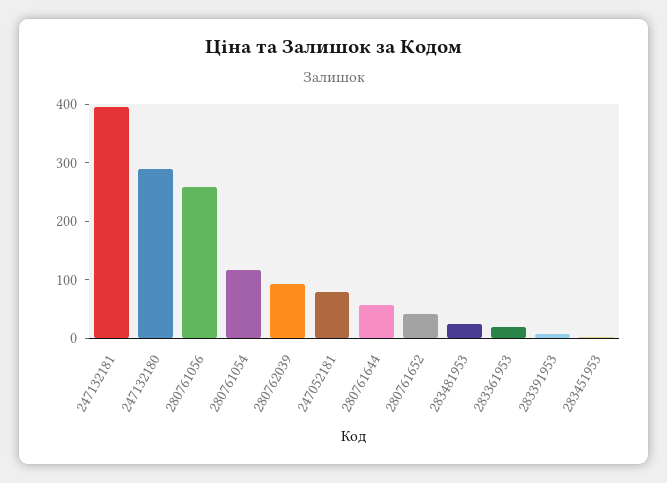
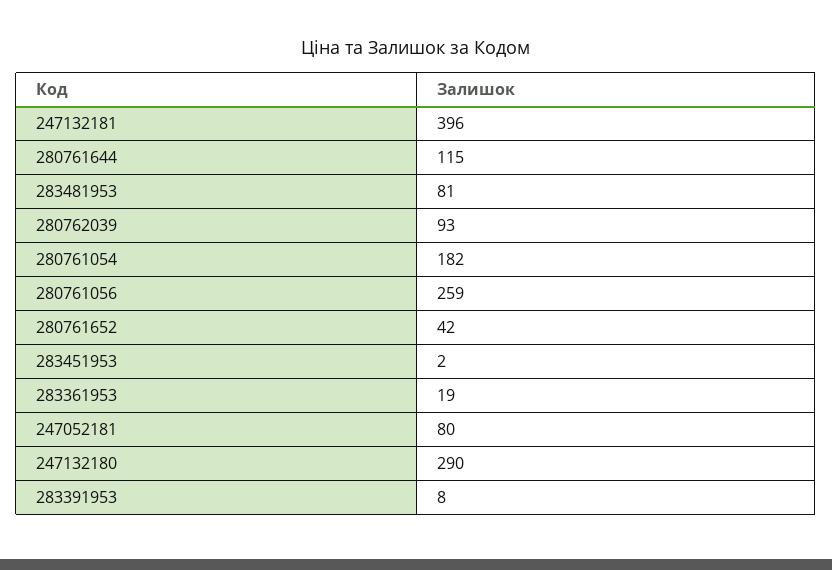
280761054: 120 -> 182
280761644: 60 -> 115
283481953: 20 -> 81

